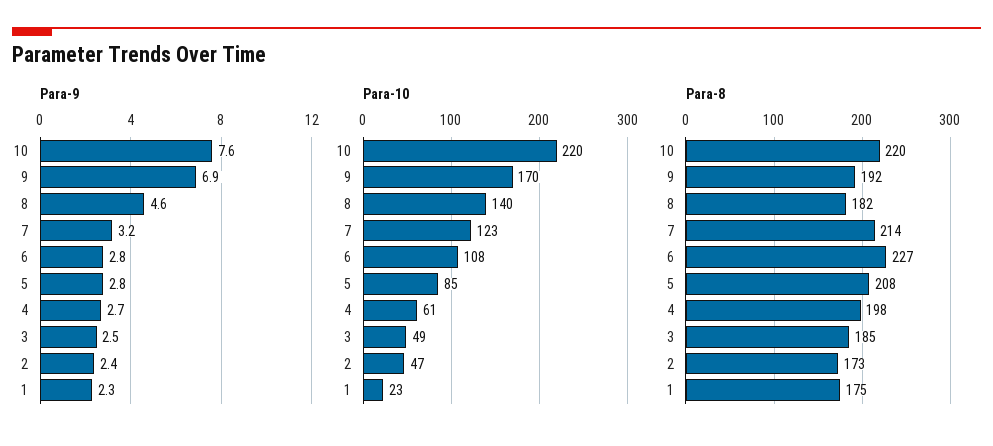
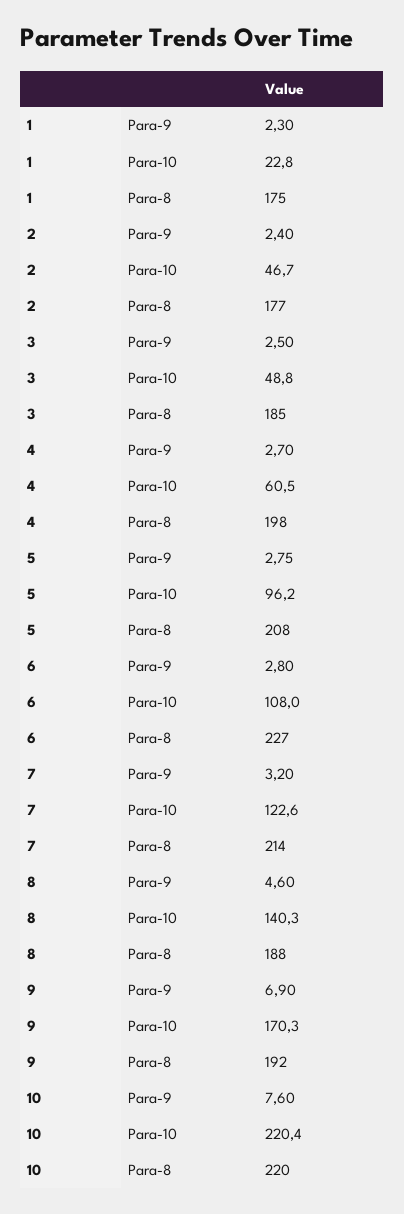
Para-10, 5: 85 -> 96.2
Para-8, 8: 182 -> 188
Para-8, 2: 173 -> 177

